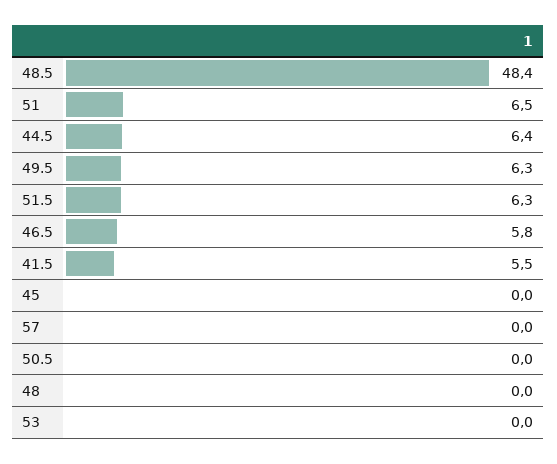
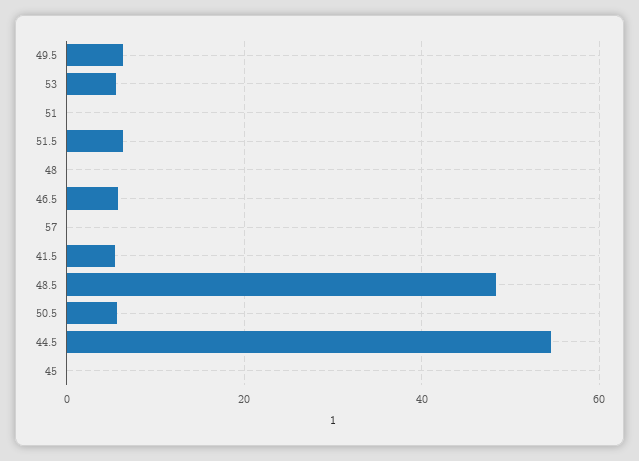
51: 6.5 -> 0
44.5: 6.4 -> 54
50.5: 0 -> 6
53: 0 -> 6

